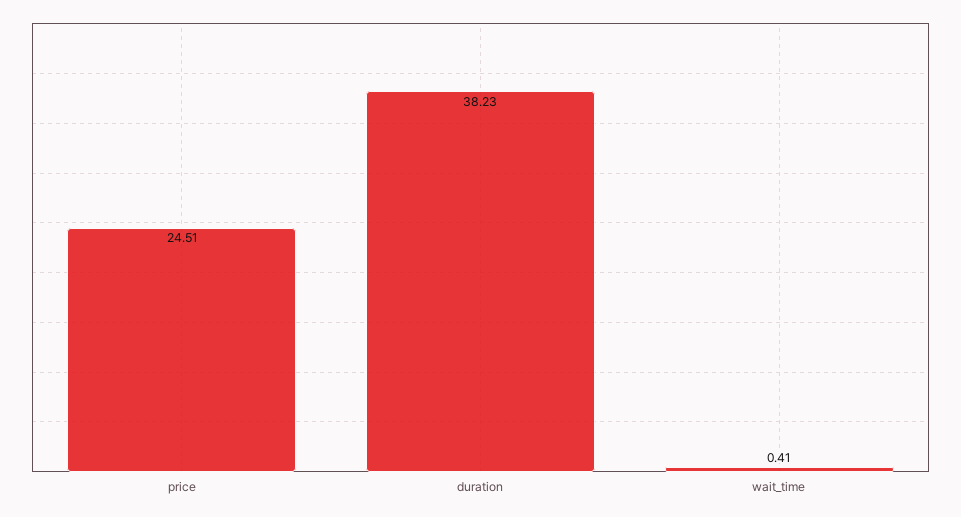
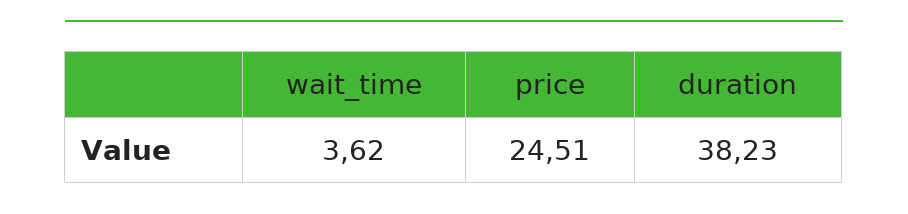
wait_time: 0.41 -> 3.62

